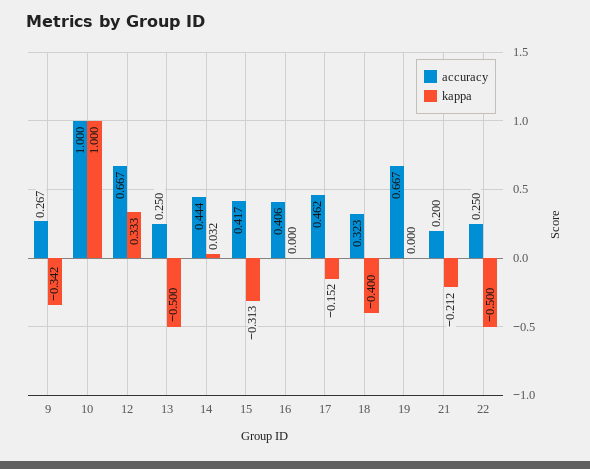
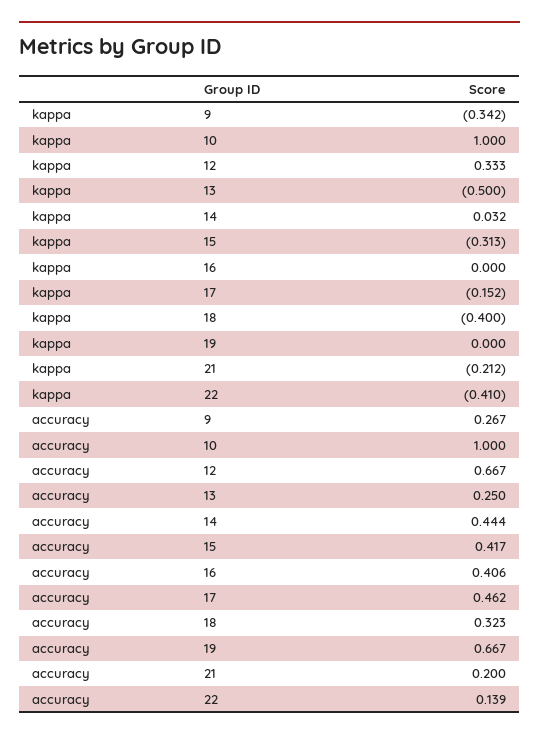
accuracy, 22: 0.25 -> 0.139
kappa, 22: -0.5 -> -0.41

